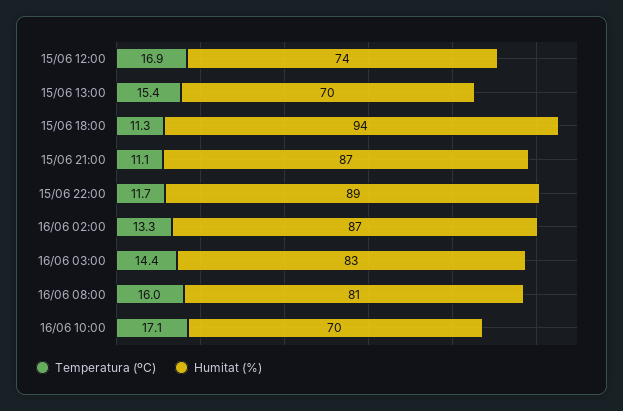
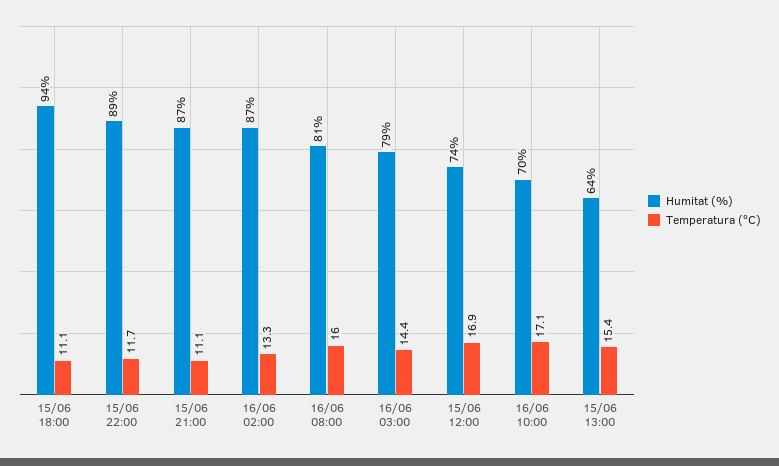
Humitat (%), 15/06 13:00: 70 -> 64
Temperatura (ºC), 15/06 18:00: 11.3 -> 11.1
Humitat (%), 16/06 03:00: 83 -> 79

